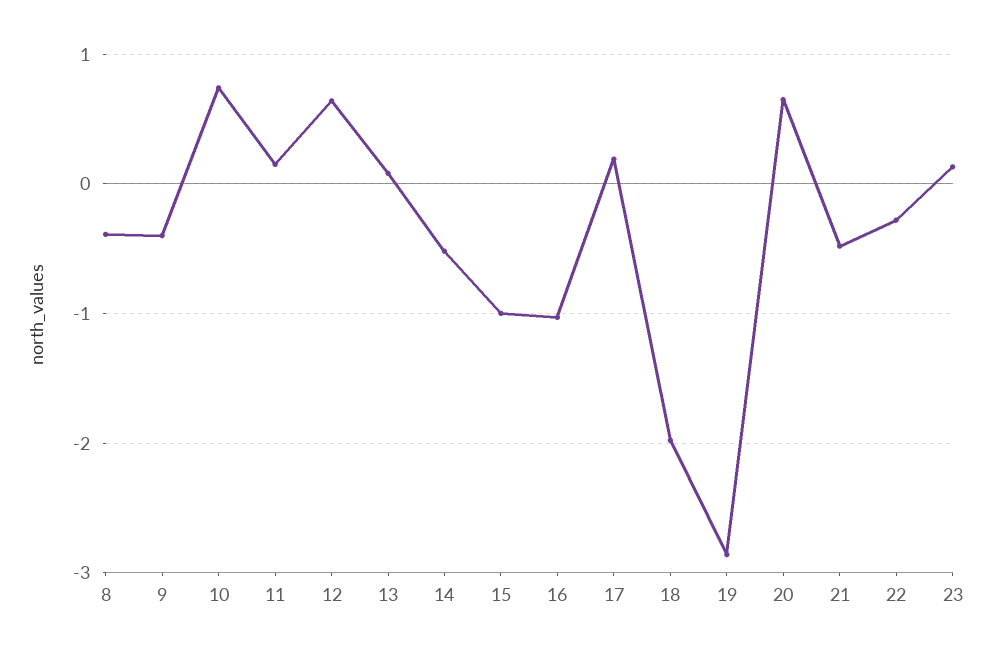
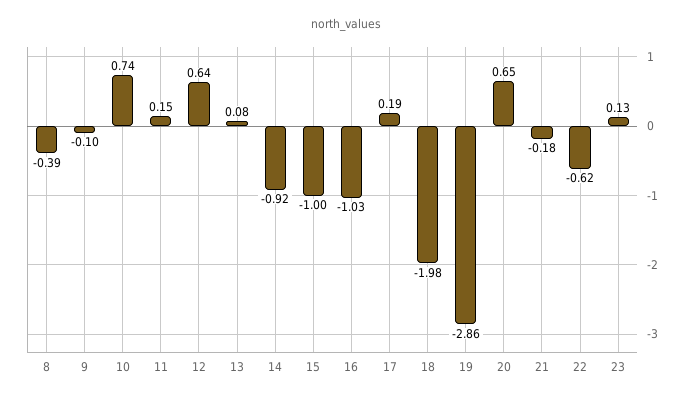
9: -0.4 -> -0.1
14: -0.5 -> -0.92
21: -0.5 -> -0.18
22: -0.3 -> -0.62

